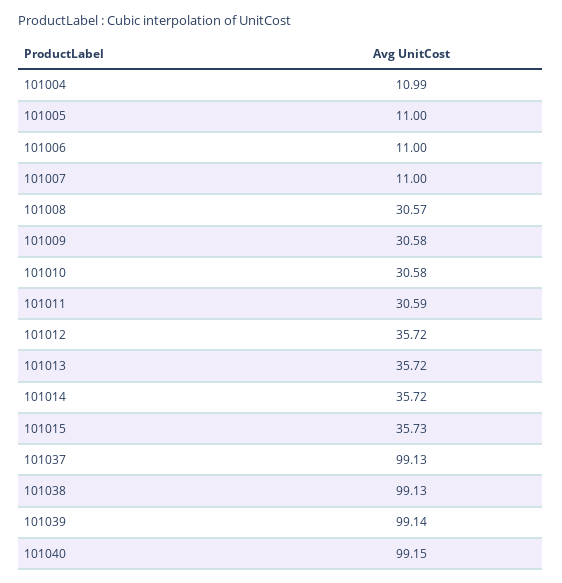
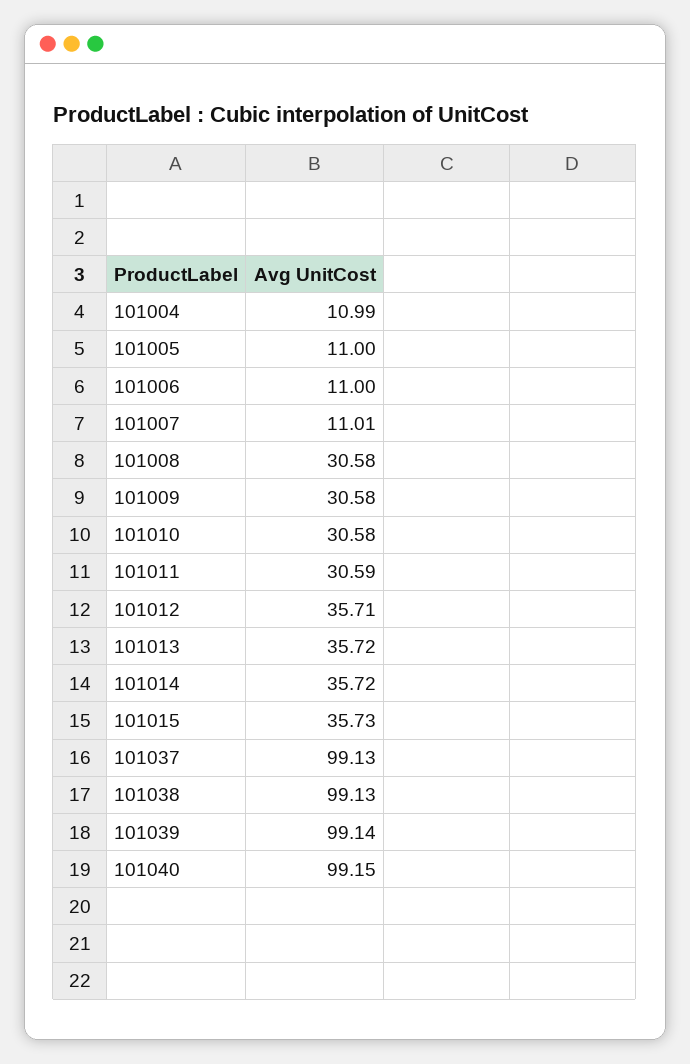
101007: 11 -> 11.01
101008: 30.57 -> 30.58
101012: 35.72 -> 35.71

